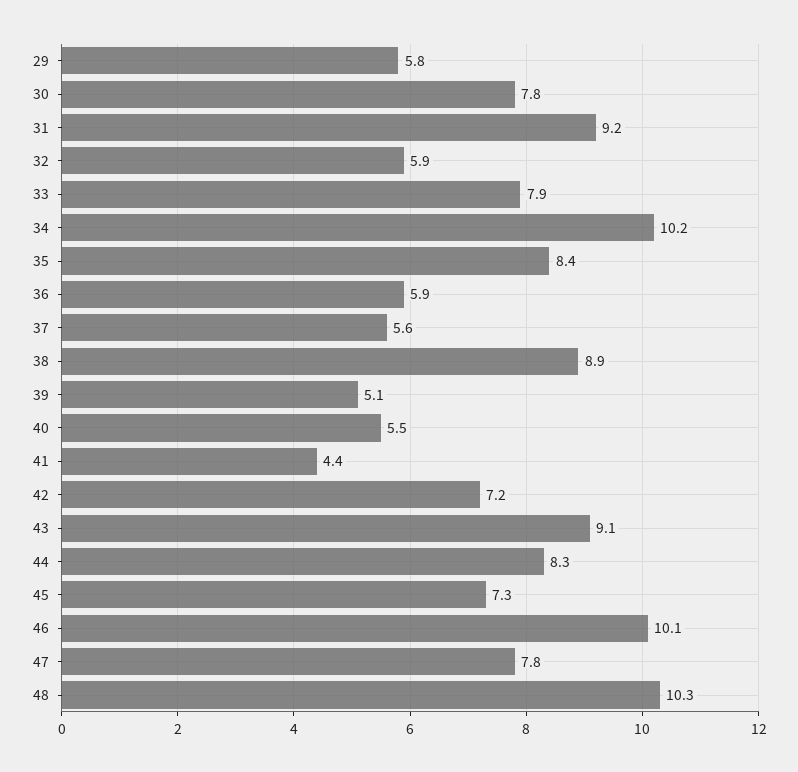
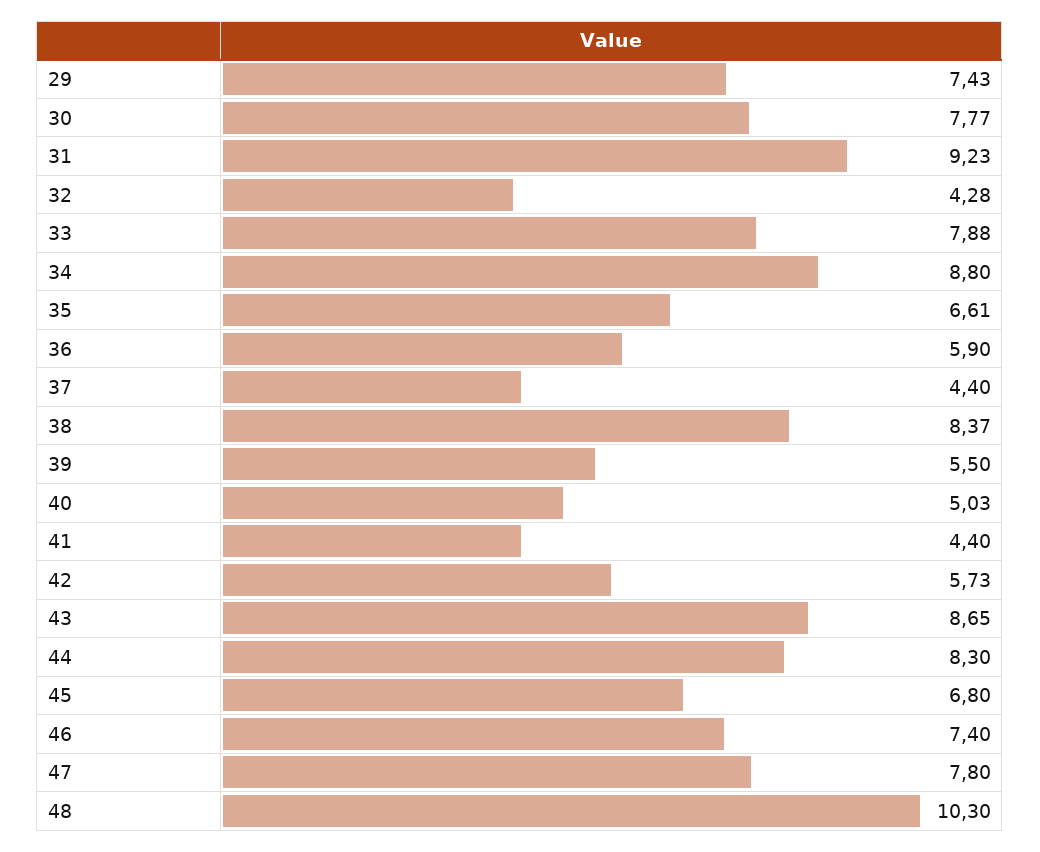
29: 5.8 -> 7.43
32: 5.9 -> 4.28
34: 10.2 -> 8.8
35: 8.4 -> 6.61
37: 5.6 -> 4.4
38: 8.9 -> 8.37
39: 5.1 -> 5.5
40: 5.5 -> 5.03
42: 7.2 -> 5.73
43: 9.1 -> 8.65
45: 7.3 -> 6.8
46: 10.1 -> 7.4

